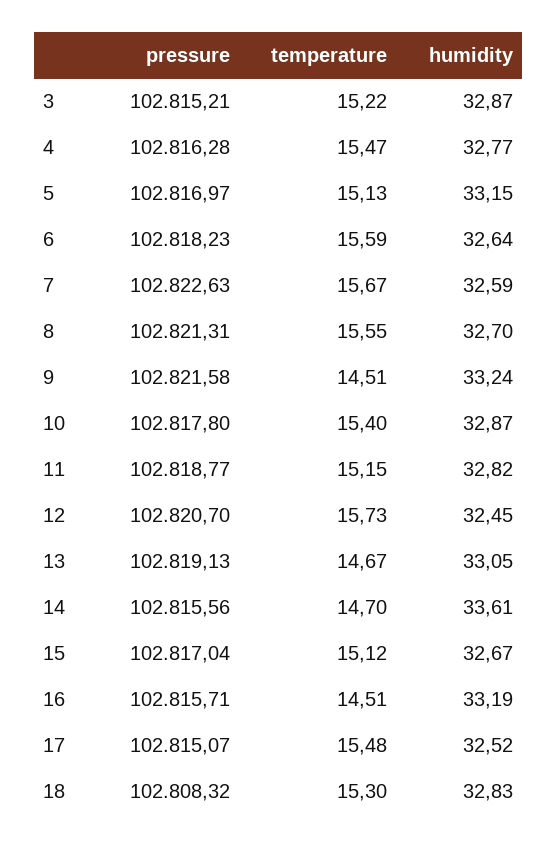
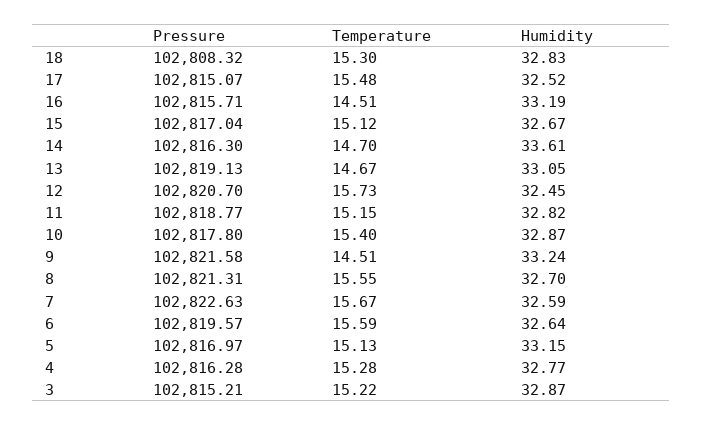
temperature, 4: 15.47 -> 15.28
pressure, 6: 102818.23 -> 102819.57
pressure, 14: 102815.56 -> 102816.3

